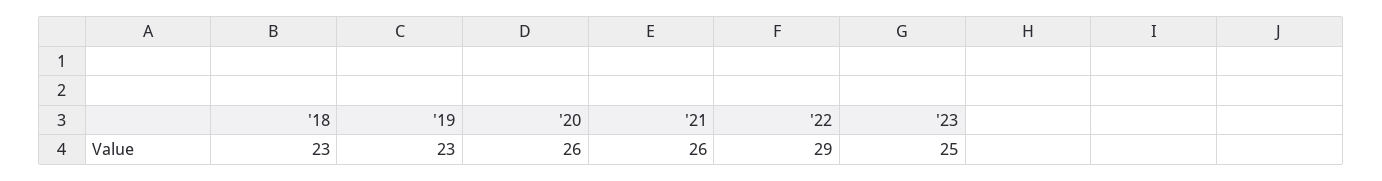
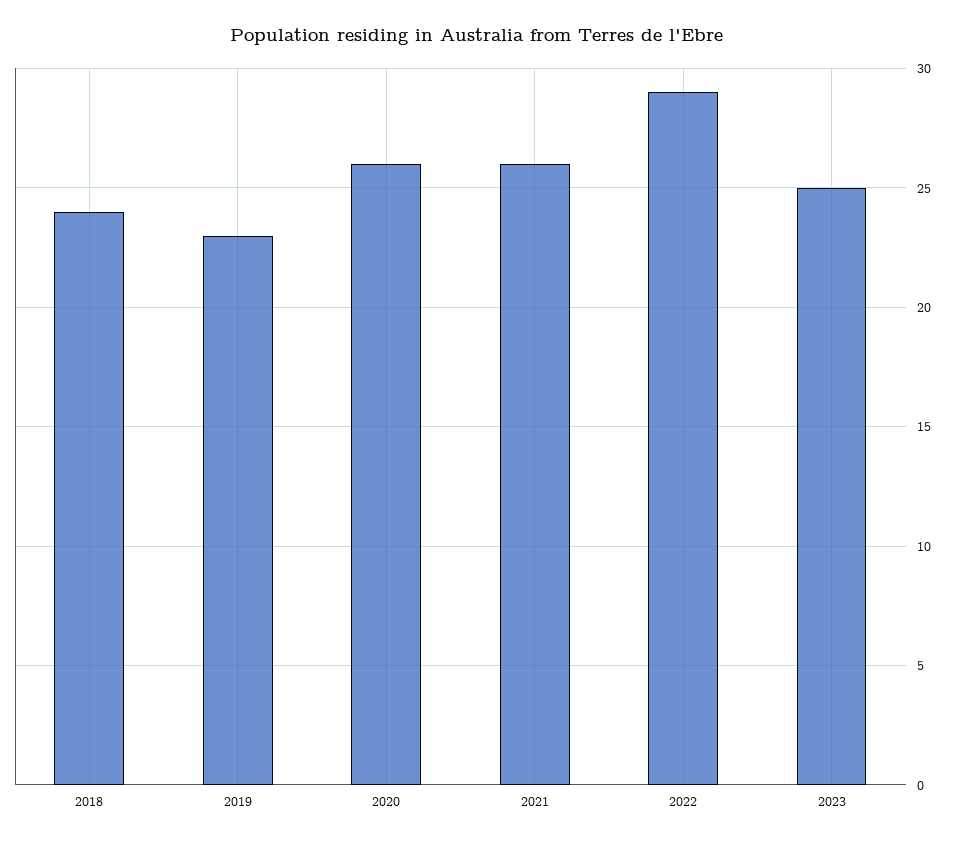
'18: 23 -> 24

